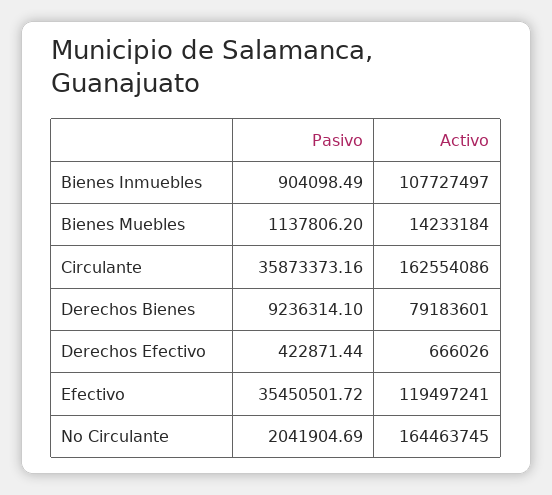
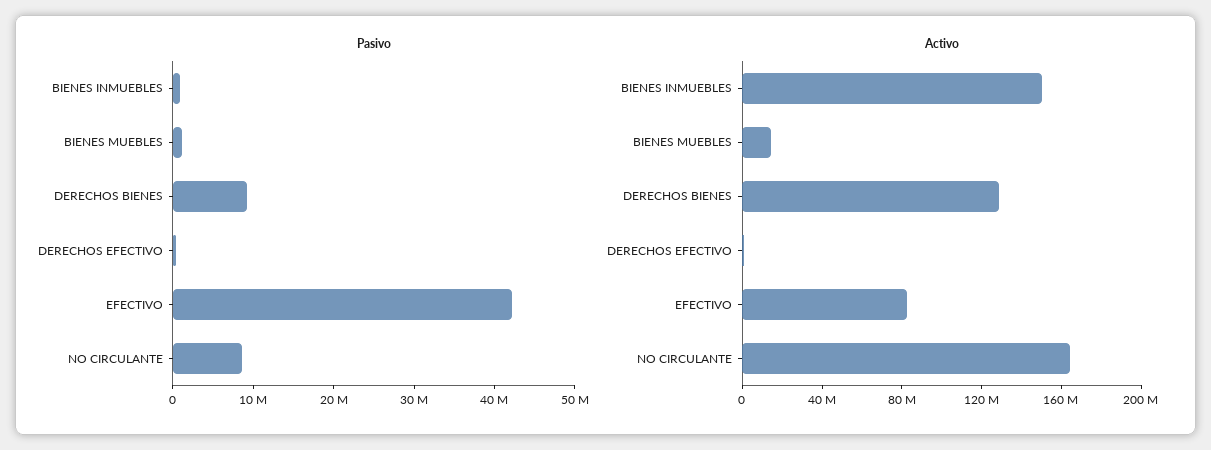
Activo, Bienes Inmuebles: 107727497 -> 150000000
Pasivo, Circulante: 35873373.16 -> none
Activo, Circulante: 162554086 -> none
Activo, Derechos Bienes: 79183601 -> 130000000
Pasivo, Efectivo: 35450501.72 -> 42000000
Activo, Efectivo: 119497241 -> 80000000
Pasivo, No Circulante: 2041904.69 -> 8000000

